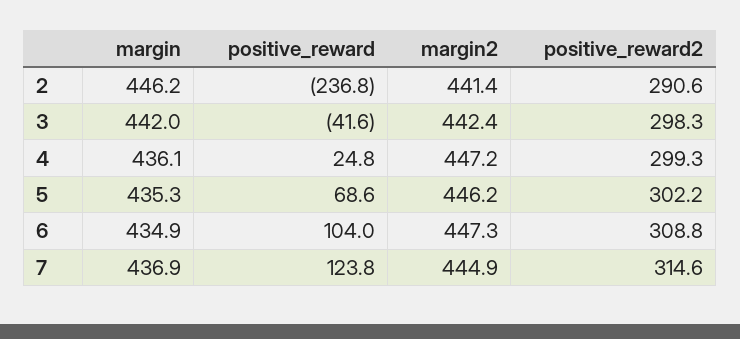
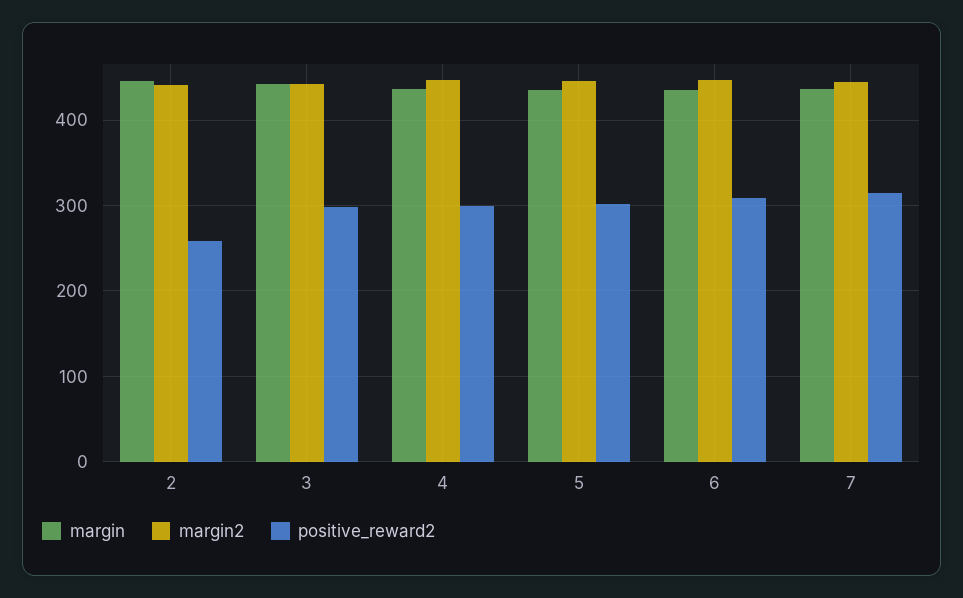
positive_reward, 2: -236.8 -> none
positive_reward2, 2: 290.6 -> 260
positive_reward, 3: -41.6 -> none
positive_reward, 4: 24.8 -> none
positive_reward, 5: 68.6 -> none
positive_reward, 6: 104 -> none
positive_reward, 7: 123.8 -> none

